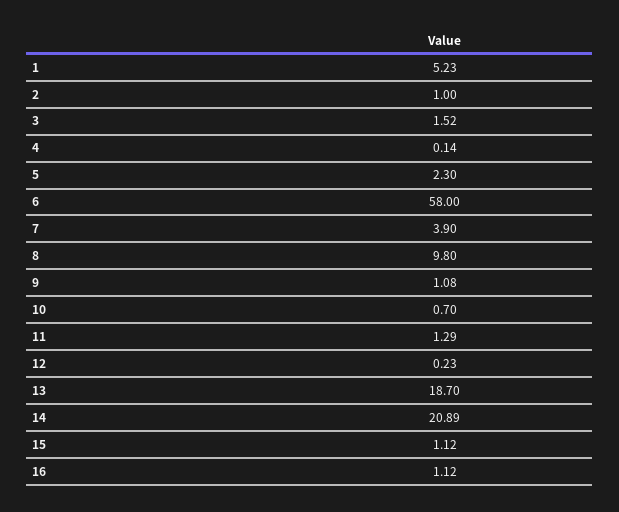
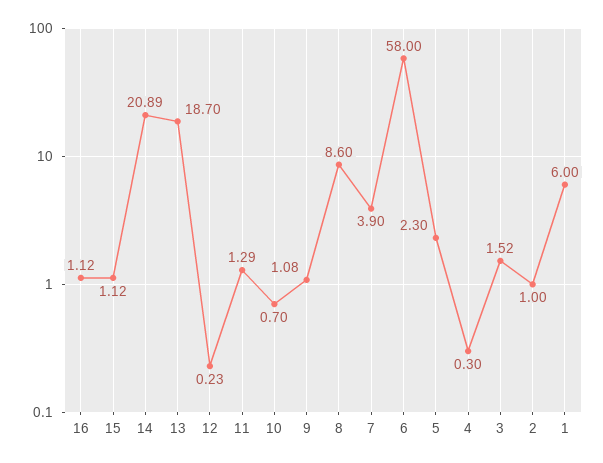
1: 5.23 -> 6
4: 0.14 -> 0.3
8: 9.8 -> 8.6

